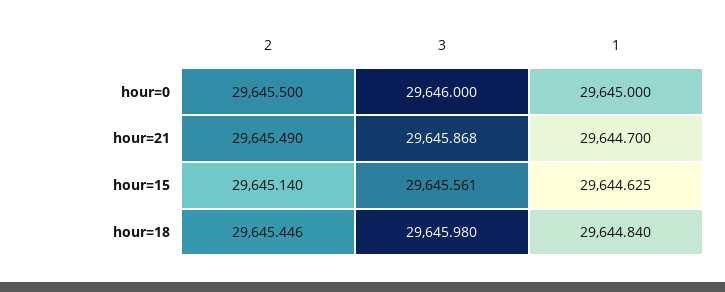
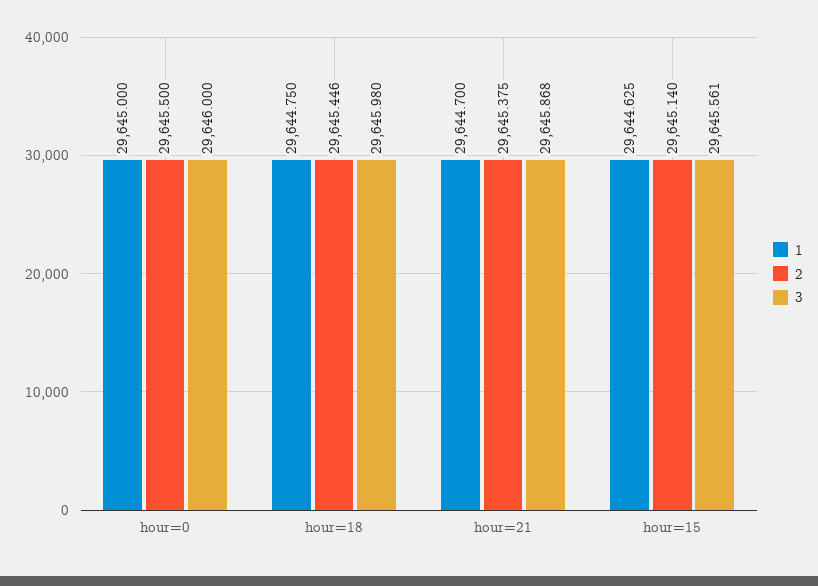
2, hour=21: 29645.49 -> 29645.375
1, hour=18: 29644.84 -> 29644.75

